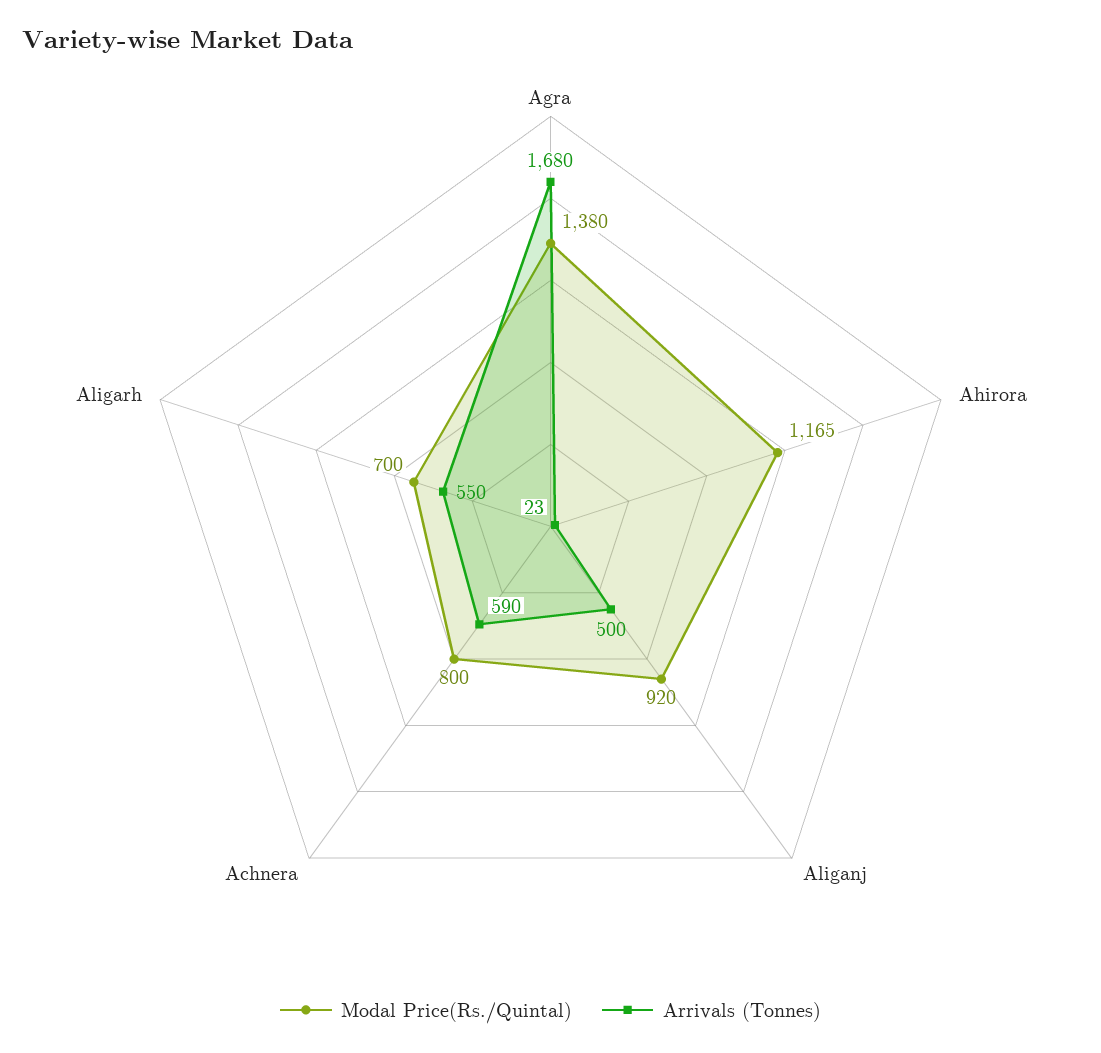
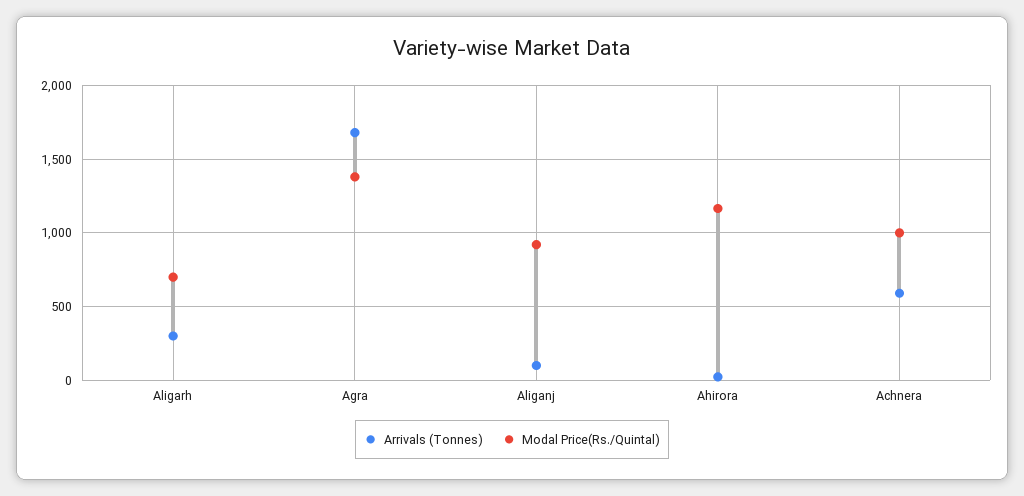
Arrivals (Tonnes), Aliganj: 500 -> 100
Modal Price(Rs./Quintal), Achnera: 800 -> 1000
Arrivals (Tonnes), Aligarh: 550 -> 300

